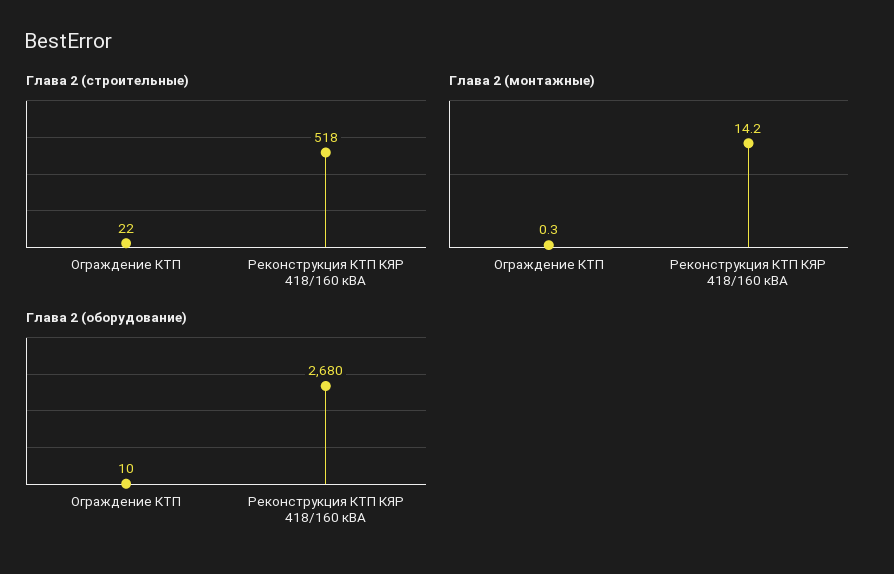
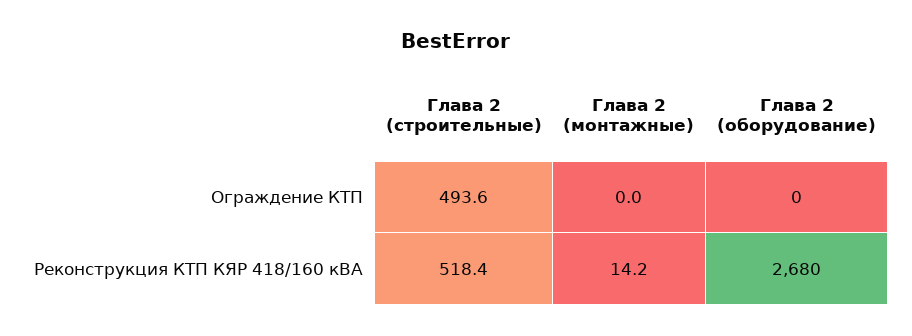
Глава 2 (строительные), Ограждение КТП: 22 -> 493.6
Глава 2 (монтажные), Ограждение КТП: 0.3 -> 0
Глава 2 (оборудование), Ограждение КТП: 10 -> 0

